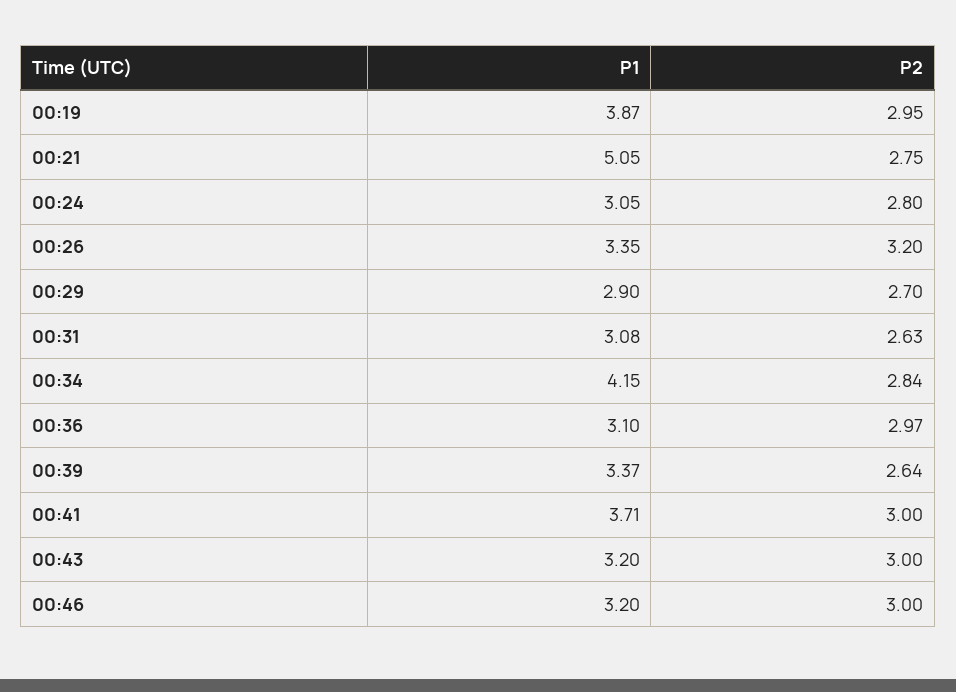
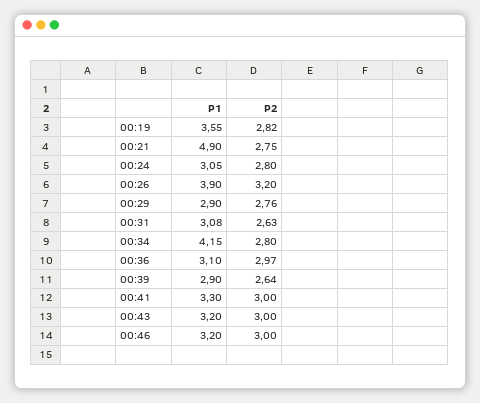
P1, 00:19: 3.87 -> 3.55
P2, 00:19: 2.95 -> 2.82
P1, 00:21: 5.05 -> 4.9
P1, 00:26: 3.35 -> 3.9
P2, 00:29: 2.7 -> 2.76
P2, 00:34: 2.84 -> 2.8
P1, 00:39: 3.37 -> 2.9
P1, 00:41: 3.71 -> 3.3

